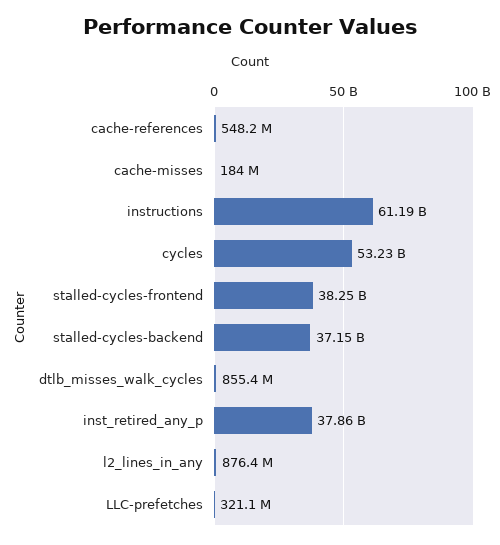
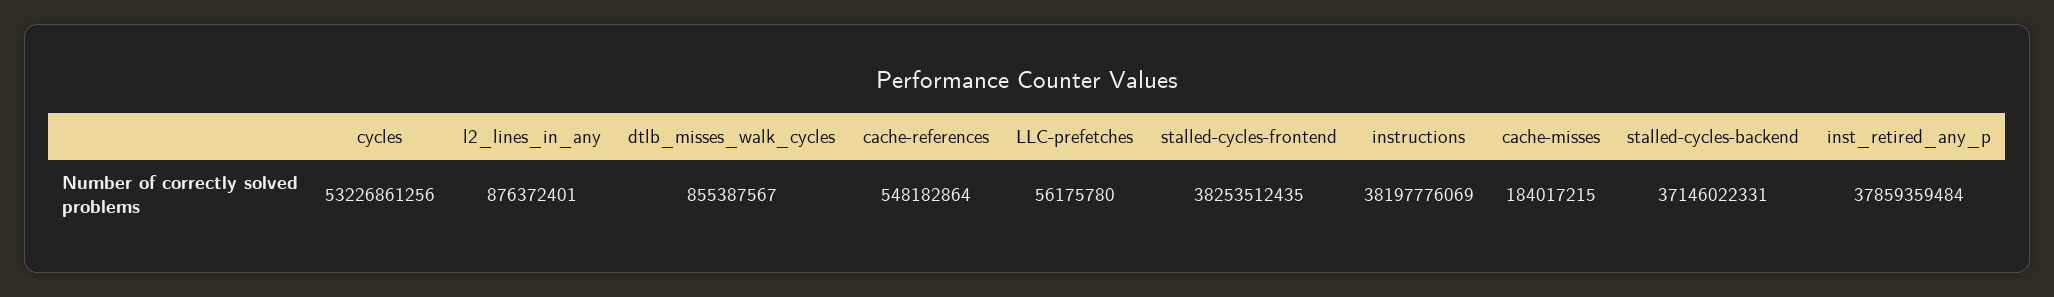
instructions: 61190000000 -> 38197776069
LLC-prefetches: 321100000 -> 56175780

